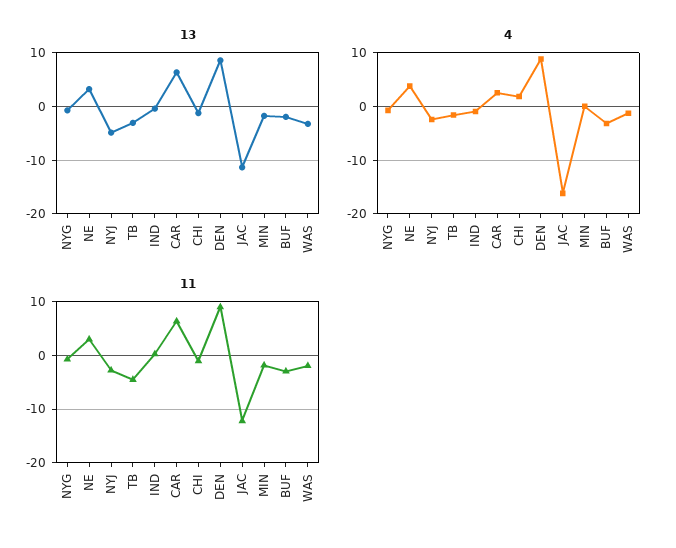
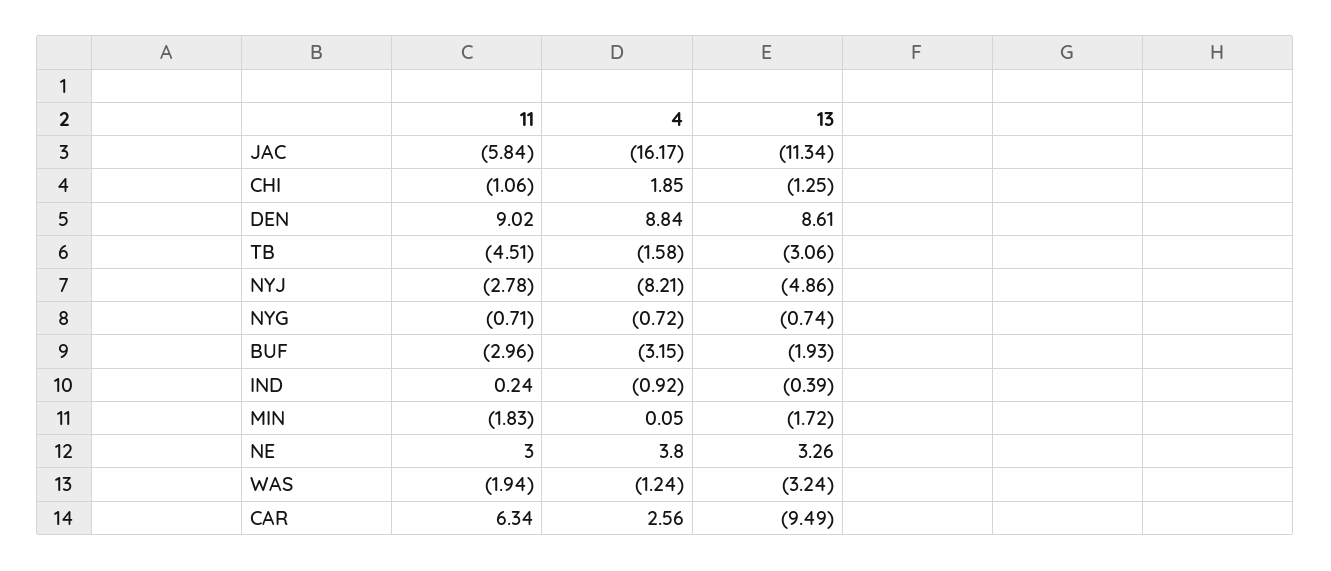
13, CAR: 6 -> -9.49
4, NYJ: -2 -> -8.21
11, JAC: -12 -> -5.84

